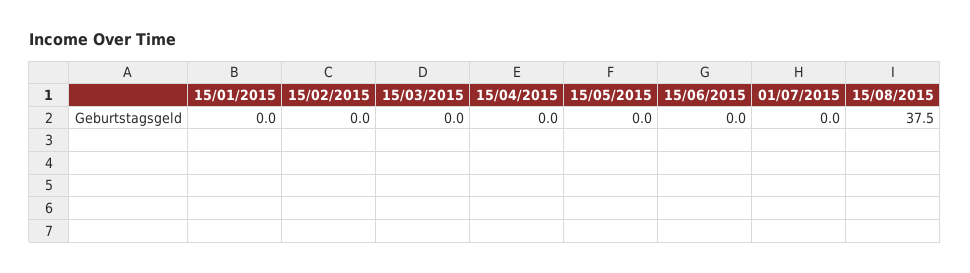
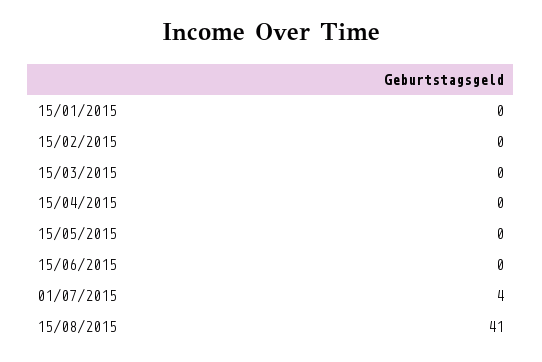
01/07/2015: 0 -> 4
15/08/2015: 37.5 -> 41

